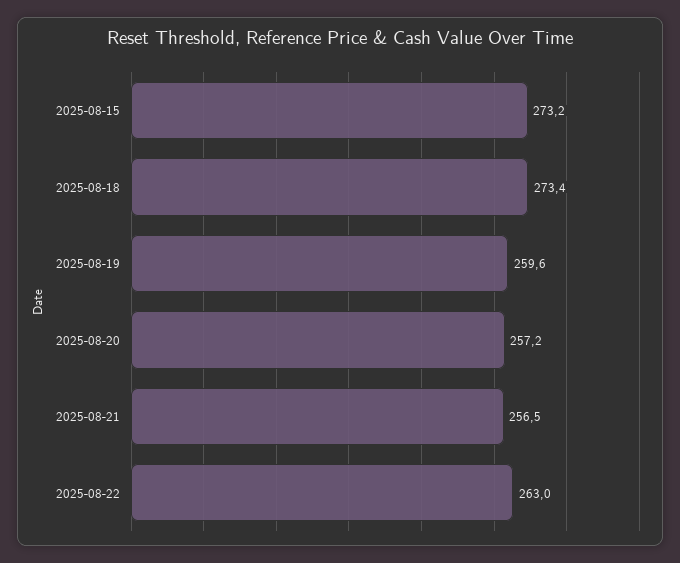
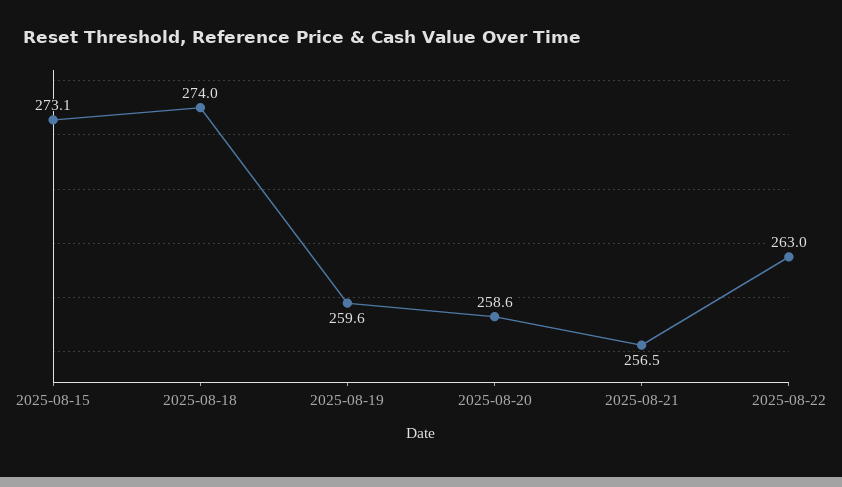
2025-08-15: 273.2 -> 273.1
2025-08-18: 273.4 -> 274
2025-08-20: 257.2 -> 258.6

